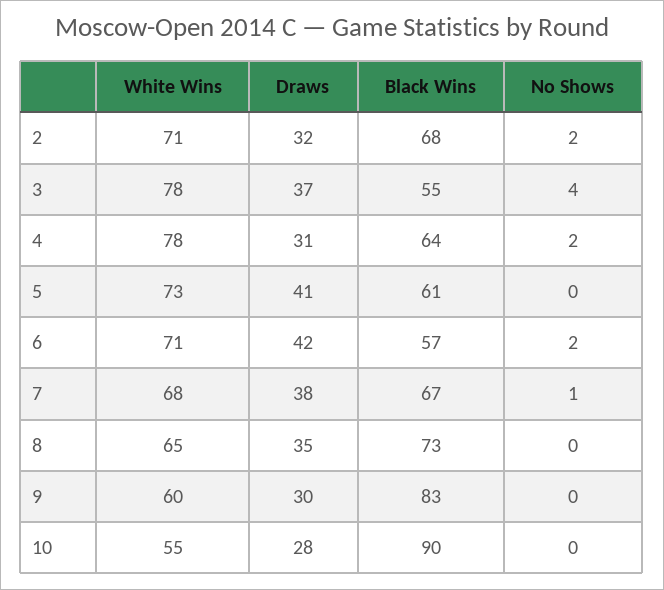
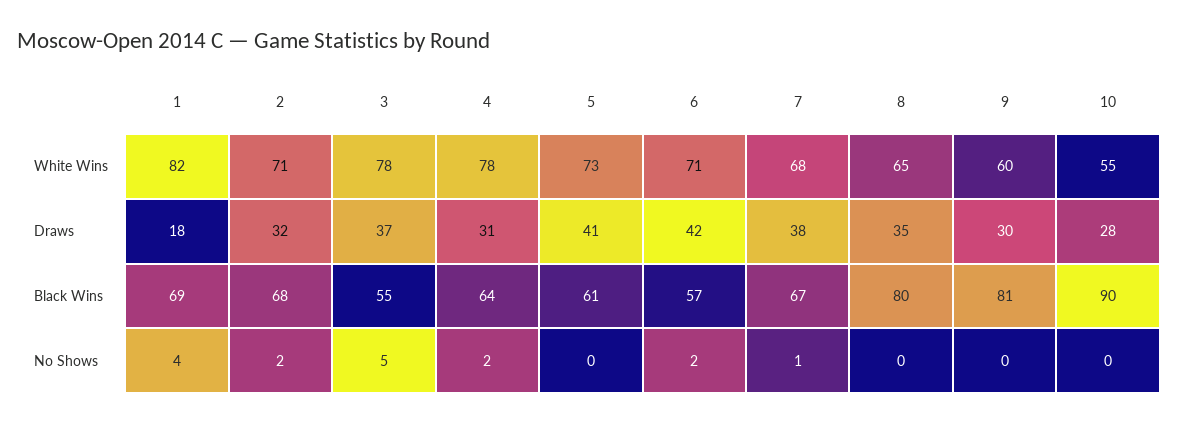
No Shows, 3: 4 -> 5
Black Wins, 8: 73 -> 80
Black Wins, 9: 83 -> 81
White Wins, 1: none -> 82
Draws, 1: none -> 18
Black Wins, 1: none -> 69
No Shows, 1: none -> 4

